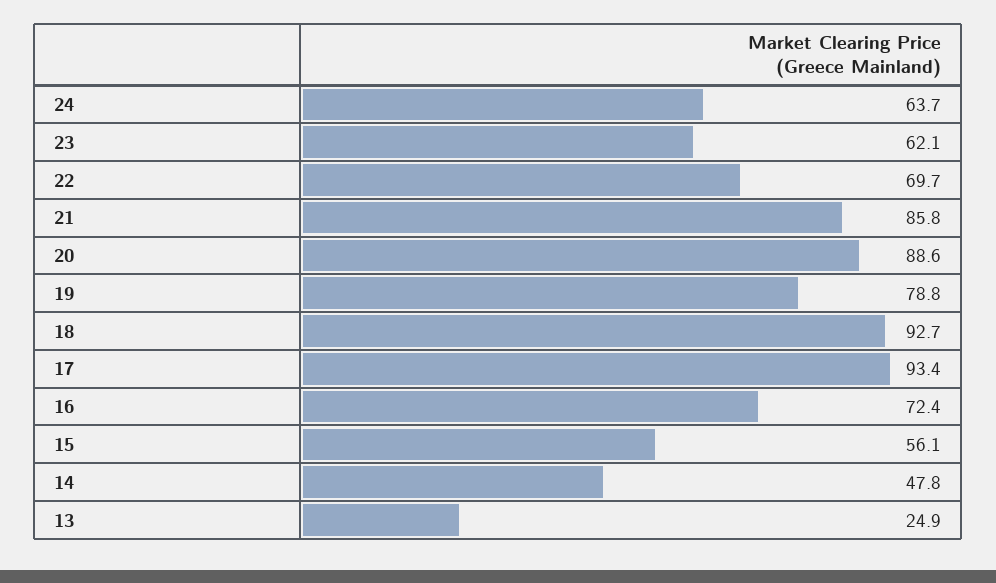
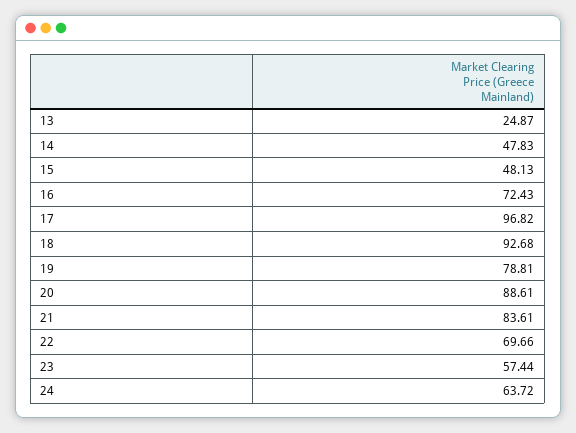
23: 62.1 -> 57.44
21: 85.8 -> 83.61
17: 93.4 -> 96.82
15: 56.1 -> 48.13

